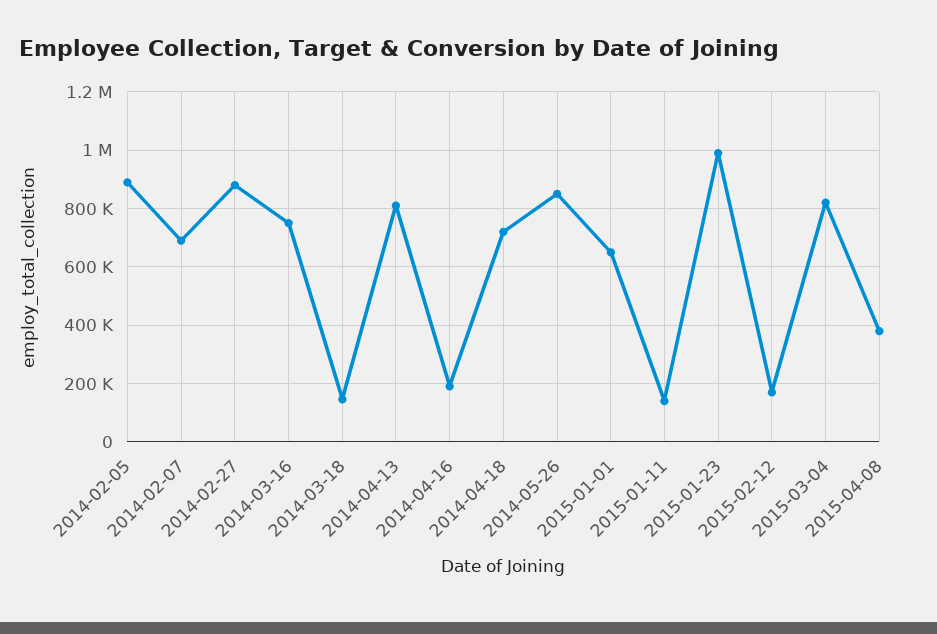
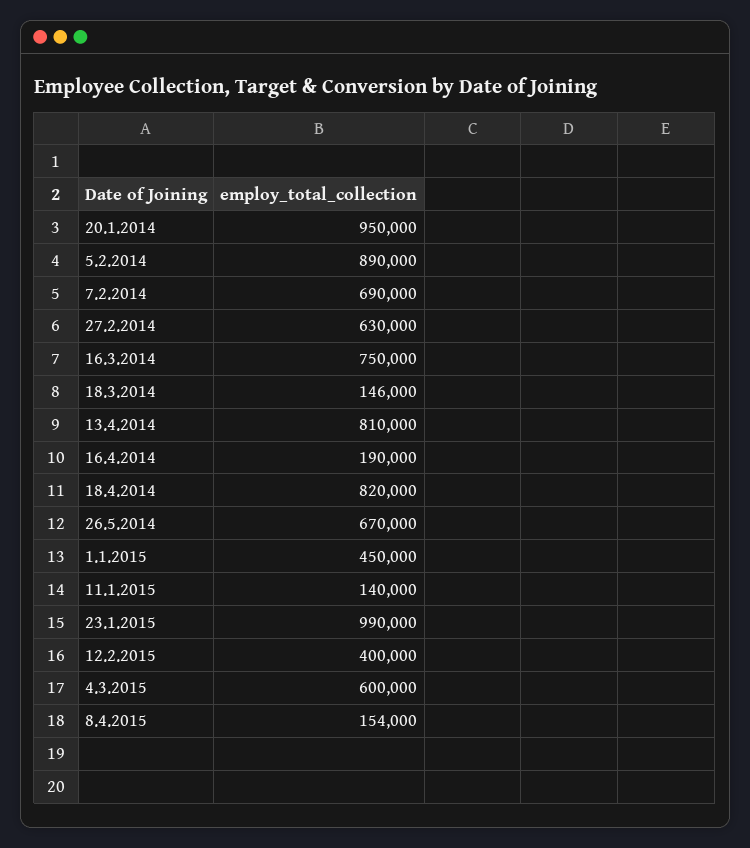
2014-02-27: 875000 -> 630000
2014-04-18: 725000 -> 820000
2014-05-26: 850000 -> 670000
2015-01-01: 650000 -> 450000
2015-02-12: 175000 -> 400000
2015-03-04: 825000 -> 600000
2015-04-08: 375000 -> 154000
20.1.2014: none -> 950000

